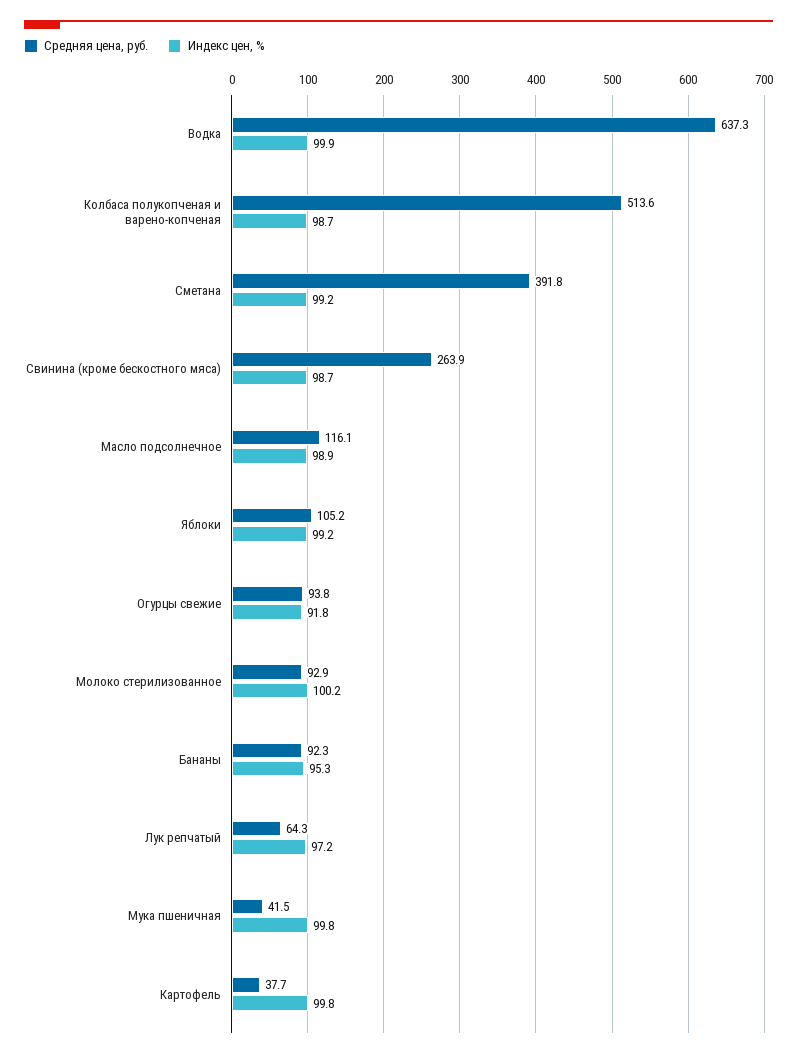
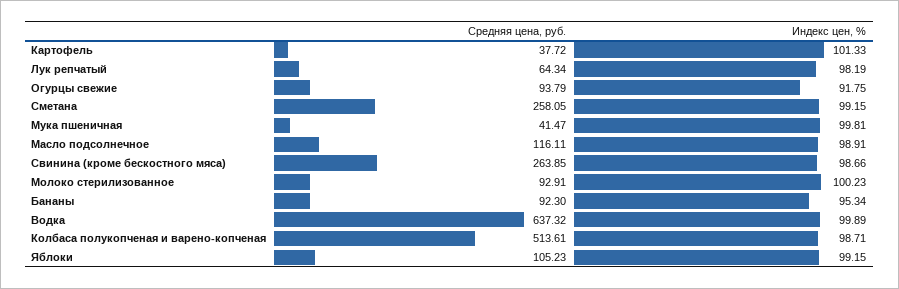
Средняя цена, руб., Сметана: 391.8 -> 258.05
Индекс цен, %, Лук репчатый: 97.2 -> 98.19
Индекс цен, %, Картофель: 99.8 -> 101.33

